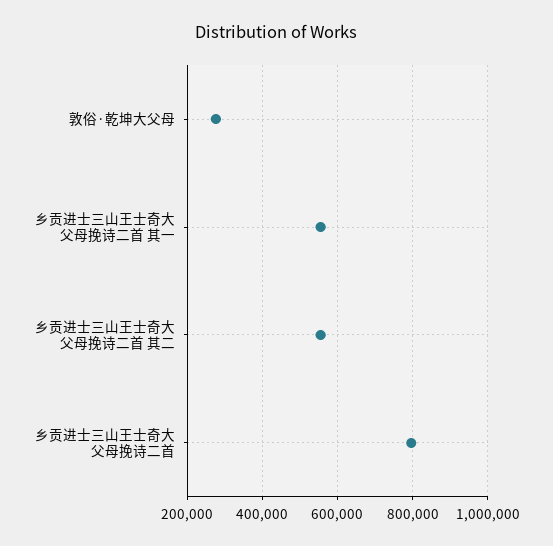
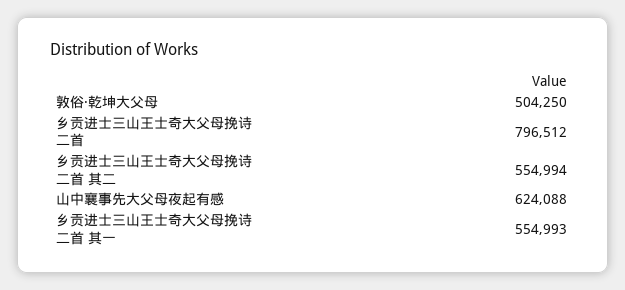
敦俗·乾坤大父母: 280000 -> 504250
山中襄事先大父母夜起有感: none -> 624088

